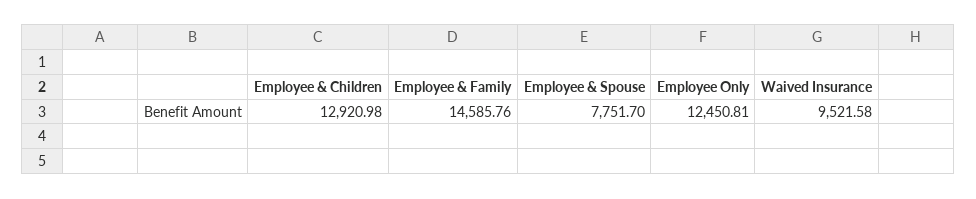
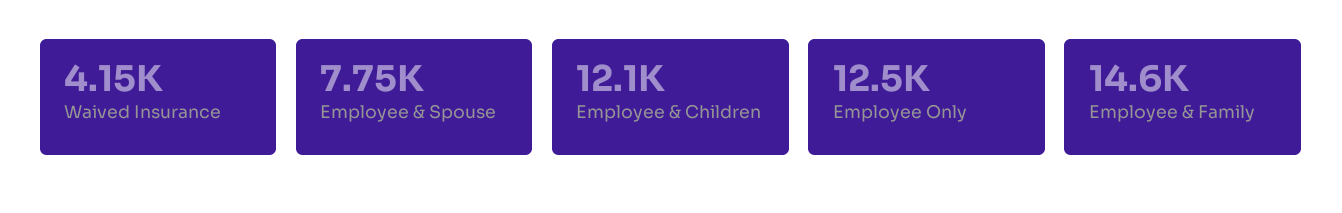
Employee & Children: 12920.98 -> 12100
Waived Insurance: 9521.58 -> 4150

